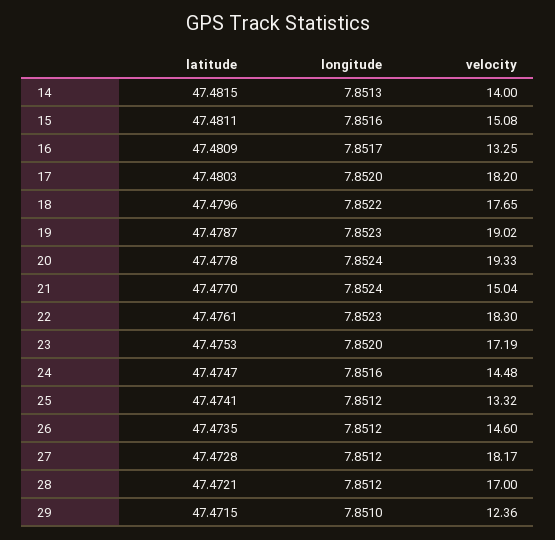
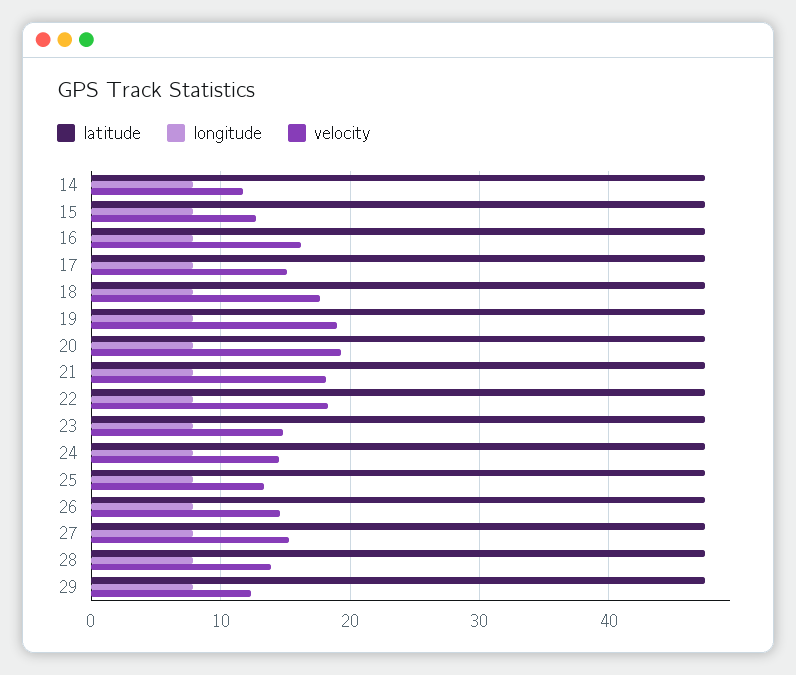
velocity, 14: 14 -> 12
velocity, 15: 15.08 -> 13
velocity, 16: 13.25 -> 16
velocity, 17: 18.2 -> 15
velocity, 21: 15.04 -> 18
velocity, 23: 17.19 -> 15
velocity, 27: 18.17 -> 15
velocity, 28: 17 -> 14

